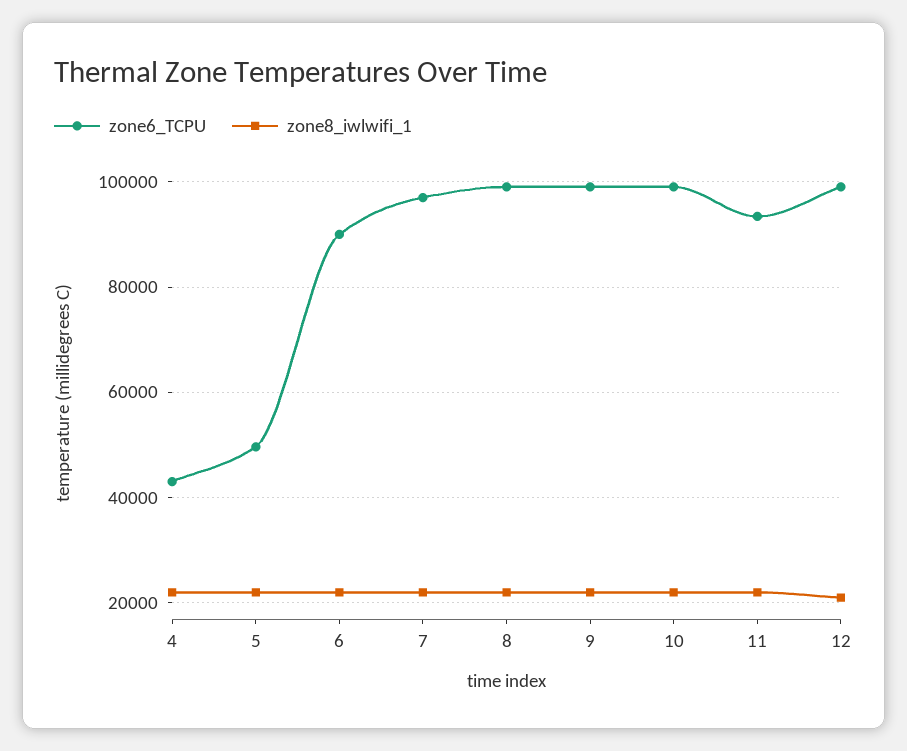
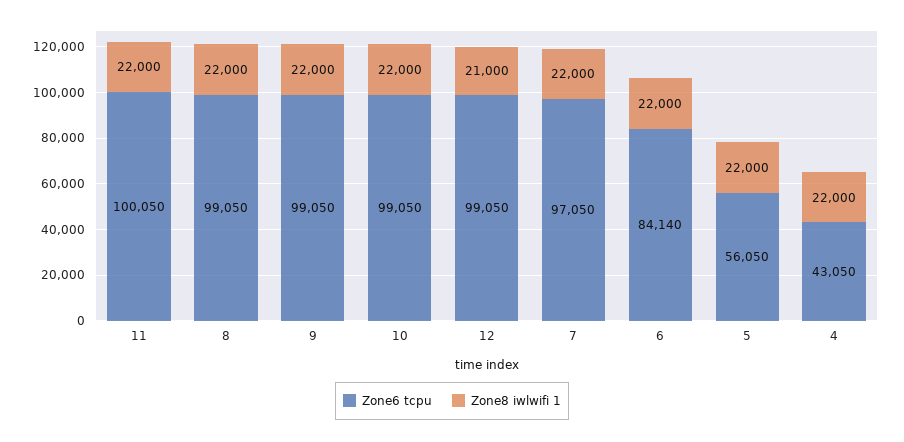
zone6_TCPU, 5: 50000 -> 56050
zone6_TCPU, 6: 90000 -> 84140
zone6_TCPU, 11: 94000 -> 100050

